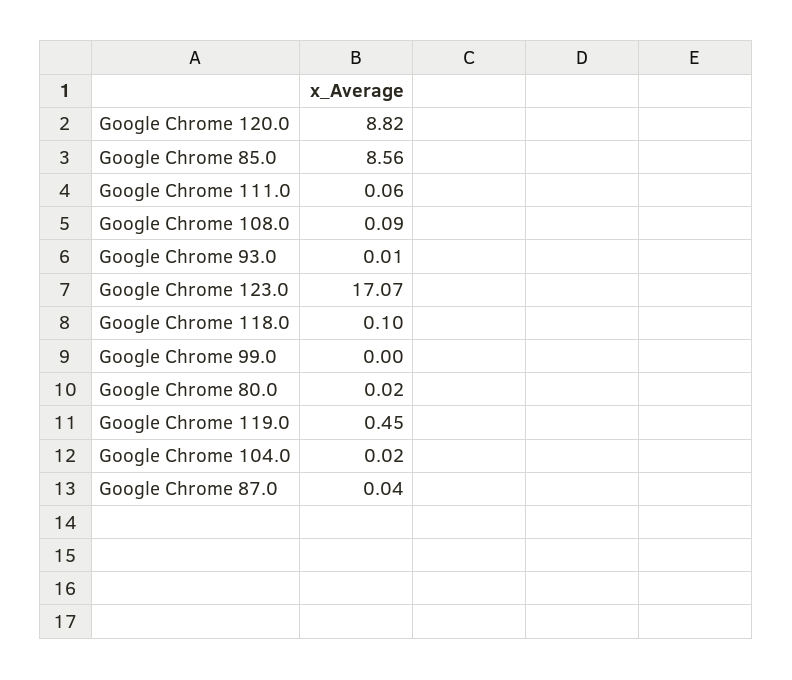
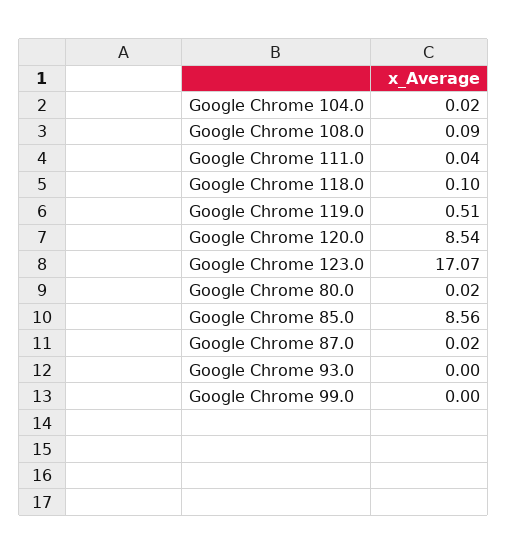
Google Chrome 120.0: 8.82 -> 8.54
Google Chrome 111.0: 0.06 -> 0.04
Google Chrome 93.0: 0.01 -> 0
Google Chrome 119.0: 0.45 -> 0.51
Google Chrome 87.0: 0.04 -> 0.02

